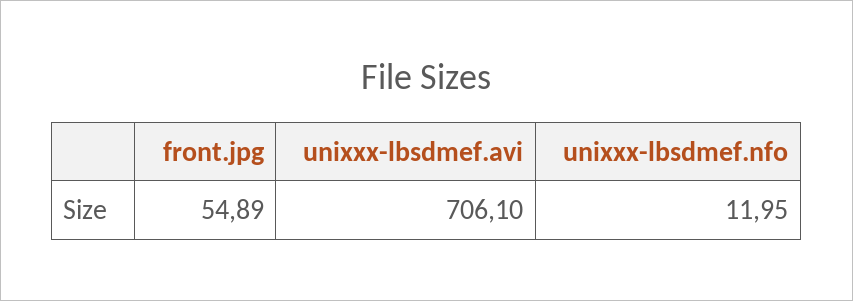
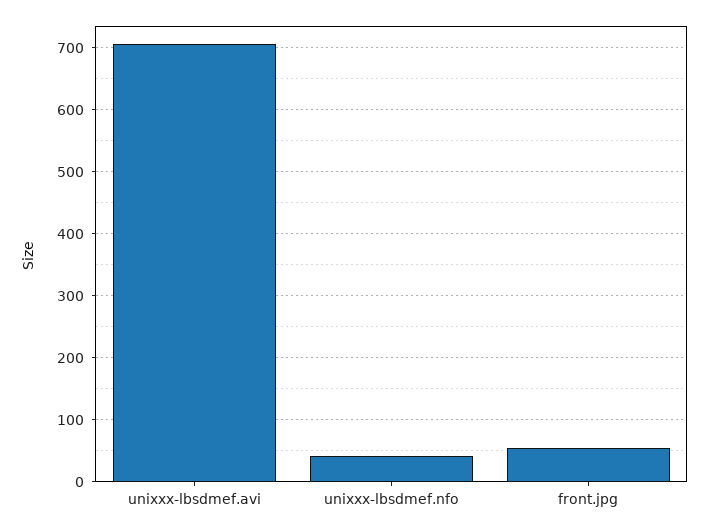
unixxx-lbsdmef.nfo: 11.95 -> 40

